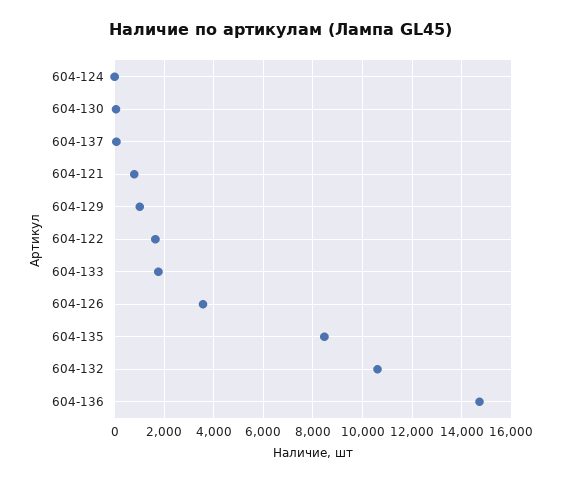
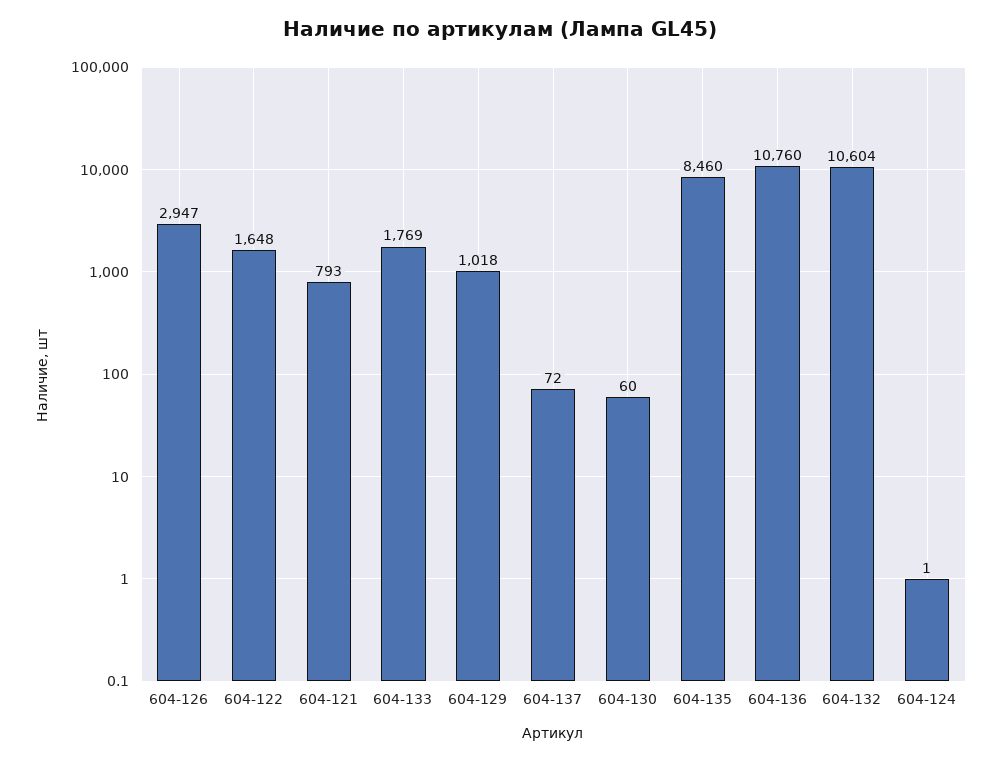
604-126: 3500 -> 2947
604-136: 14750 -> 10760

